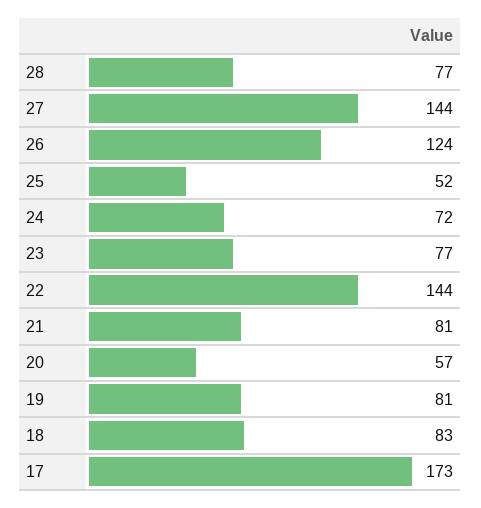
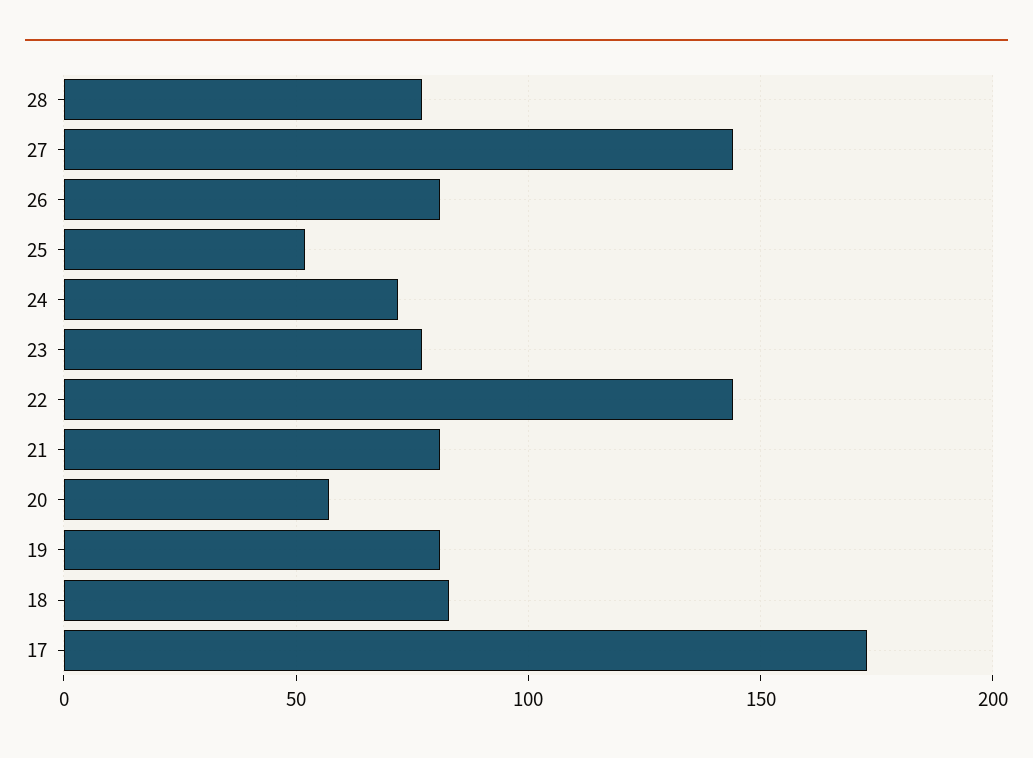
26: 124 -> 80

